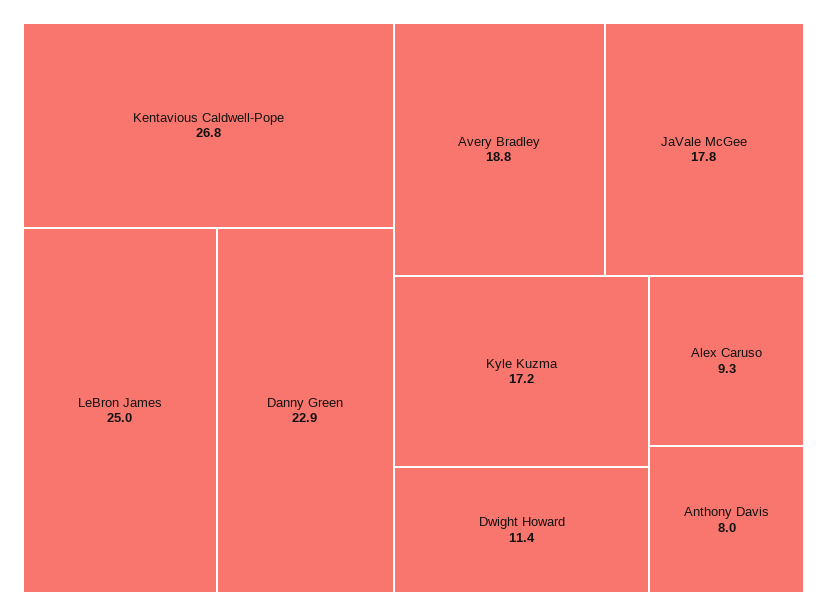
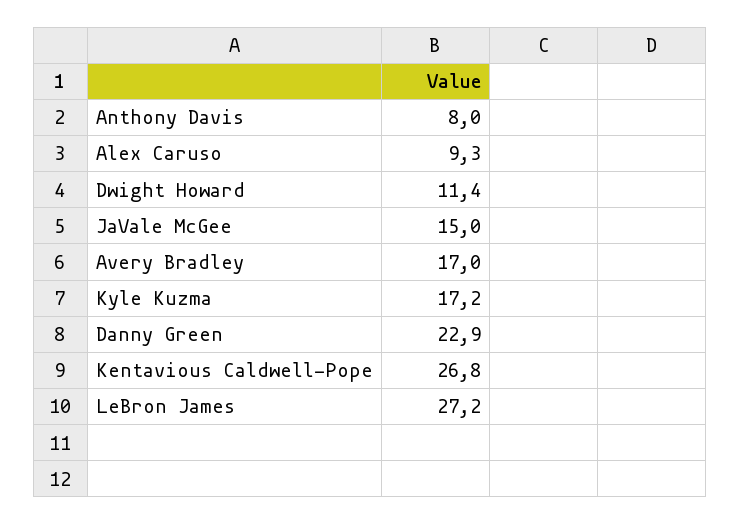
LeBron James: 25 -> 27.2
Avery Bradley: 18.8 -> 17
JaVale McGee: 17.8 -> 15

